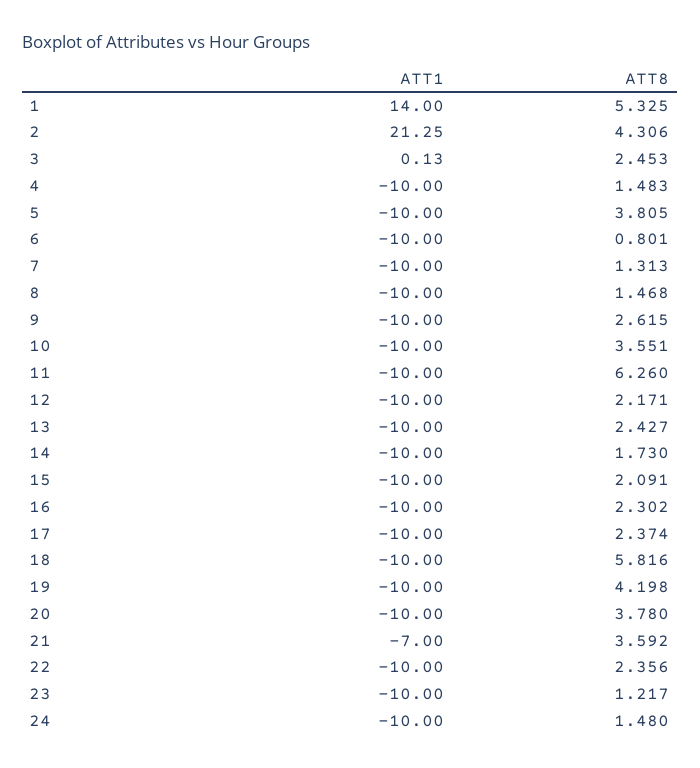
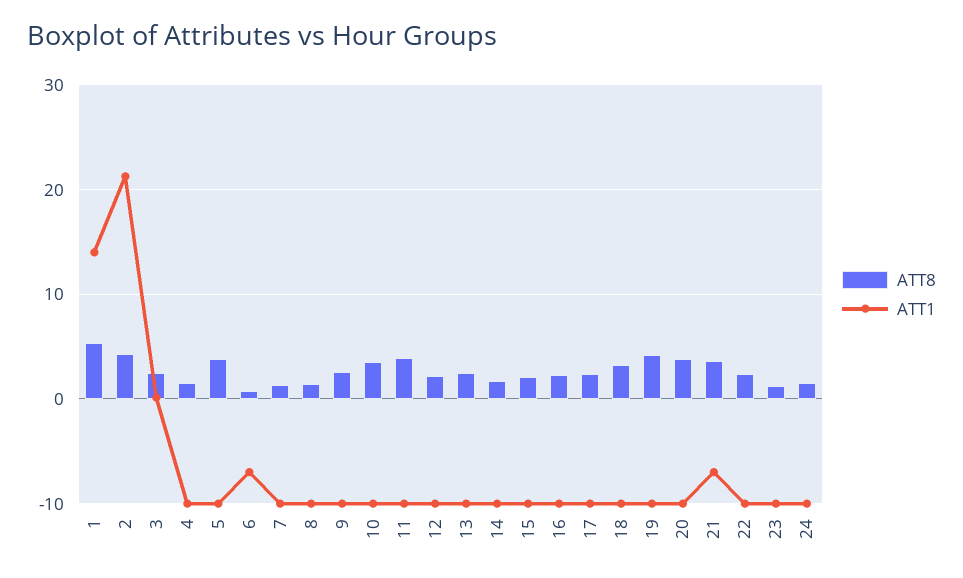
ATT1, 6: -10 -> -7
ATT8, 11: 6.26 -> 4
ATT8, 18: 5.816 -> 3

